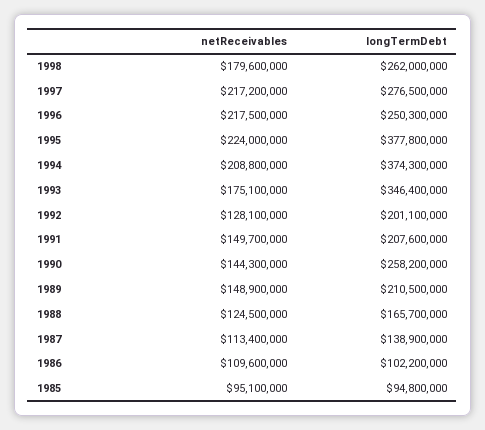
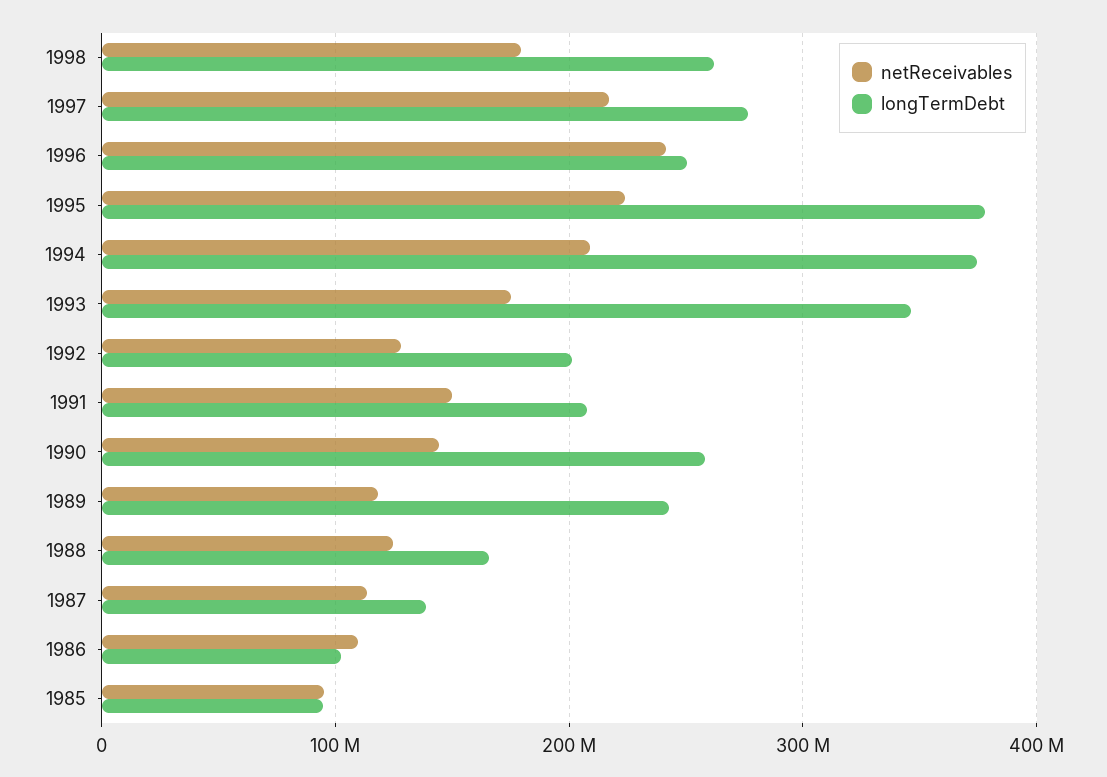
netReceivables, 1996: 217500000 -> 240000000
netReceivables, 1989: 148900000 -> 120000000
longTermDebt, 1989: 210500000 -> 240000000

